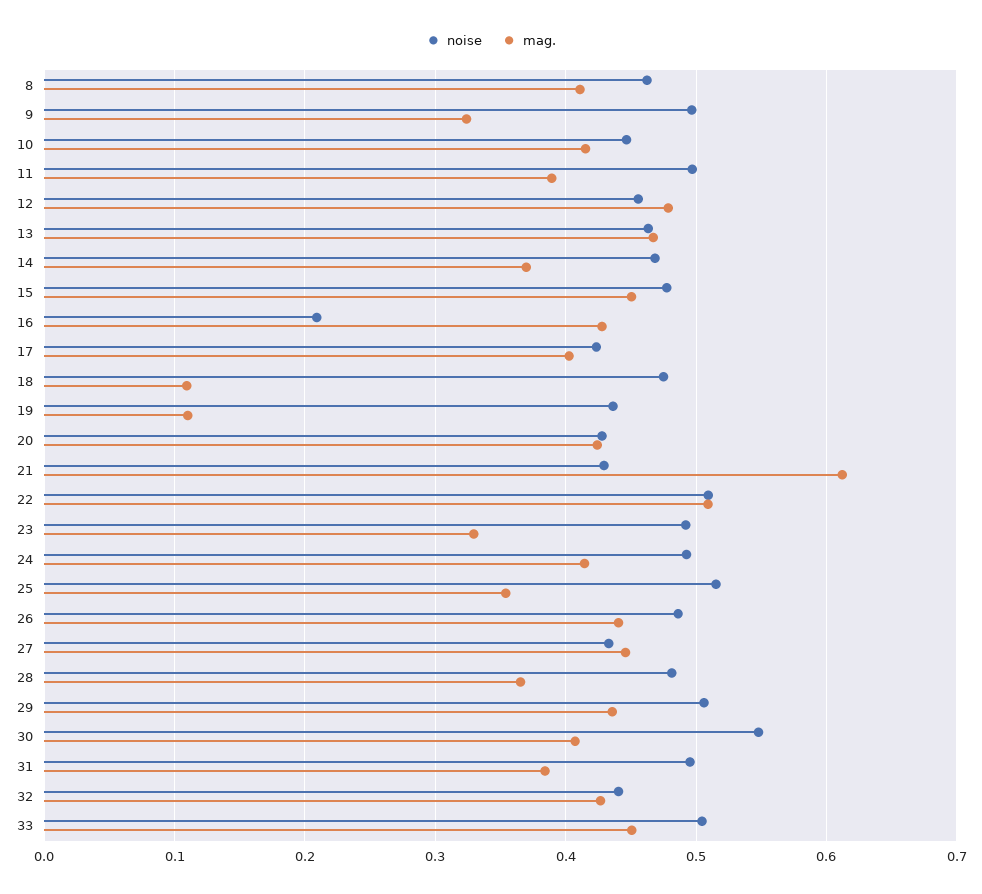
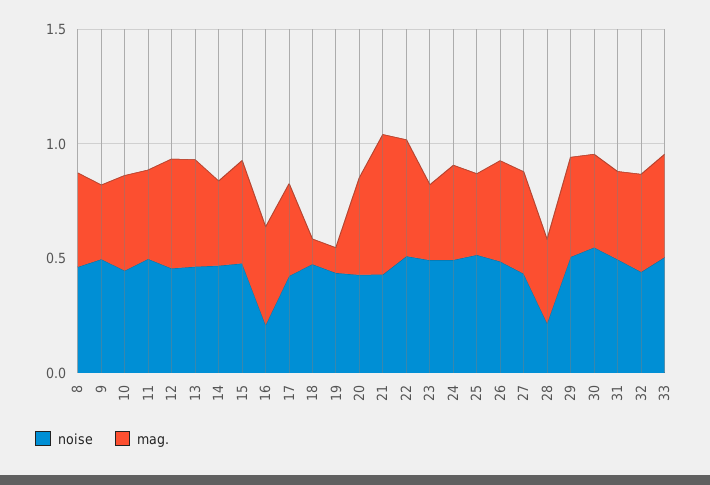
noise, 28: 0.48 -> 0.2

